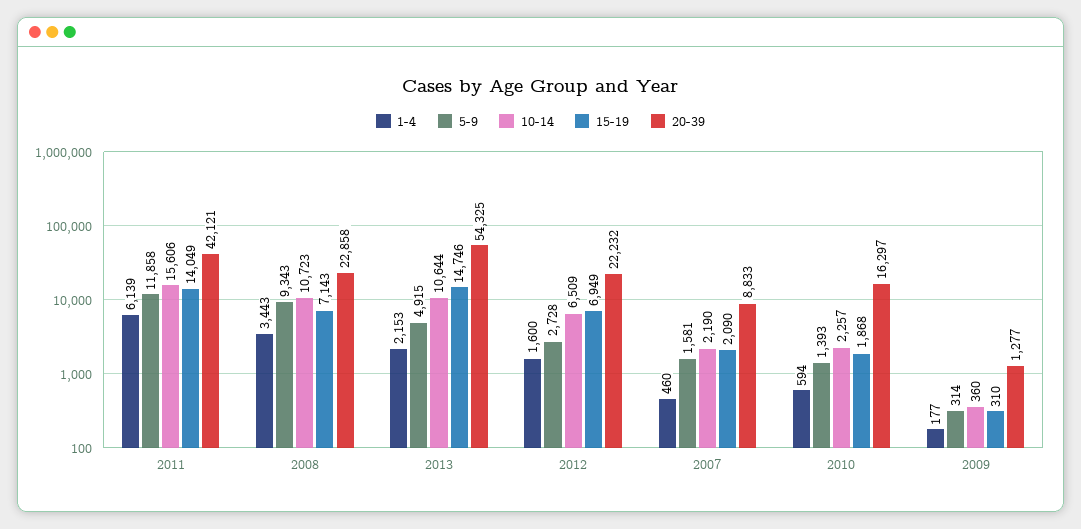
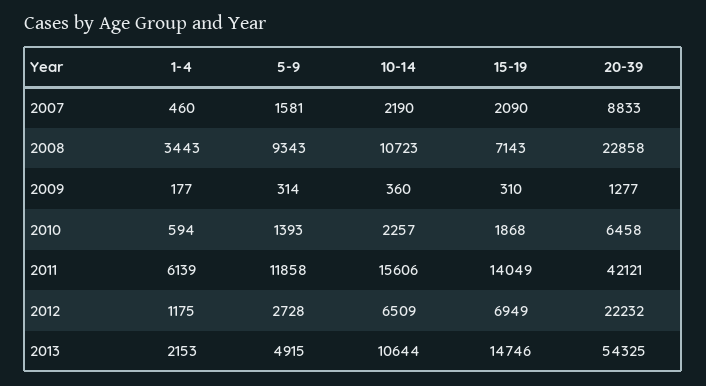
1-4, 2012: 1600 -> 1175
20-39, 2010: 16297 -> 6458

